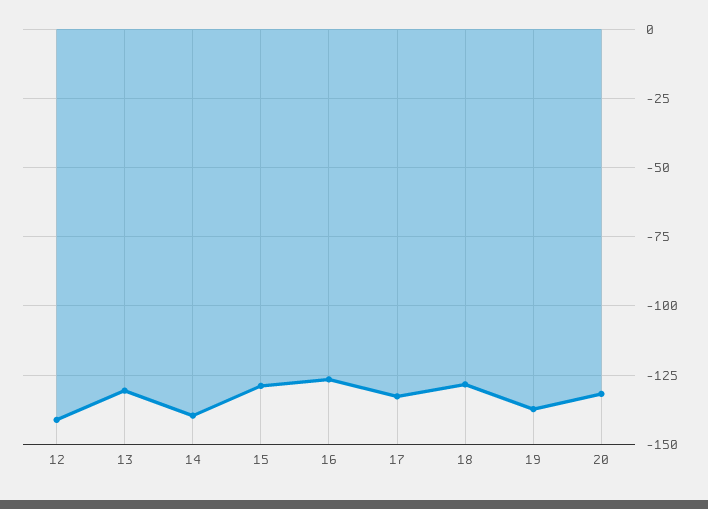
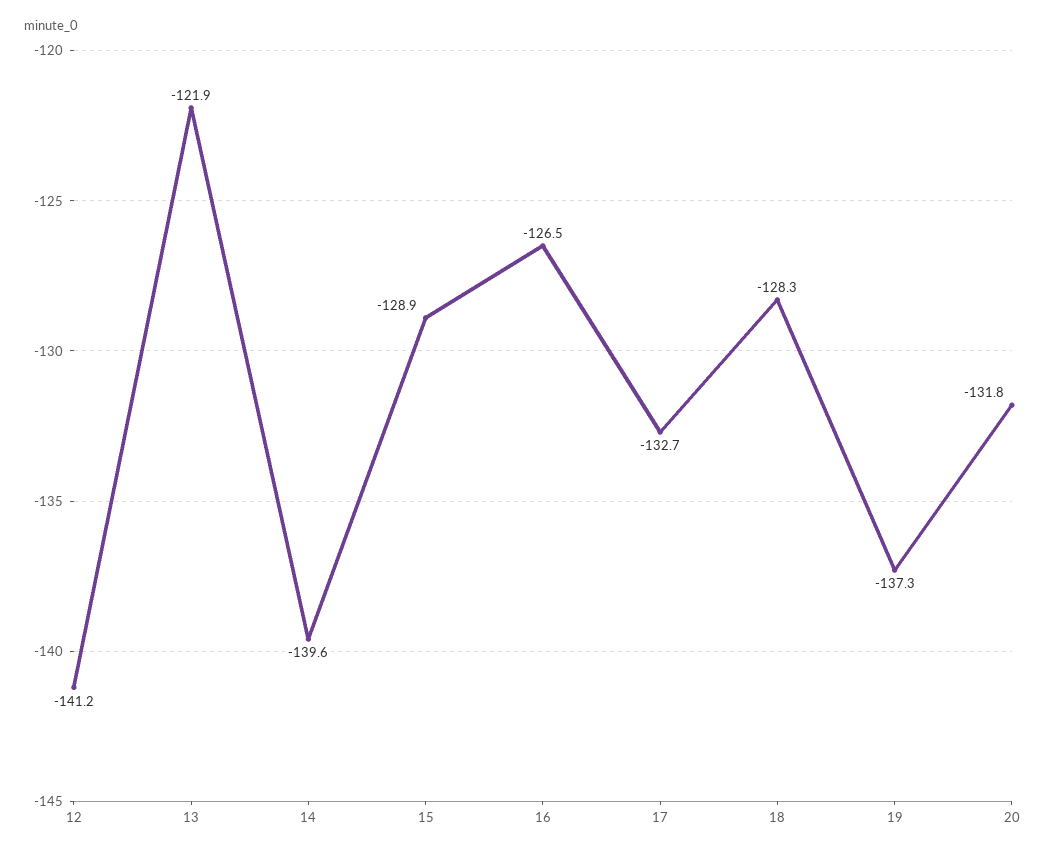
13: -130 -> -121.9

